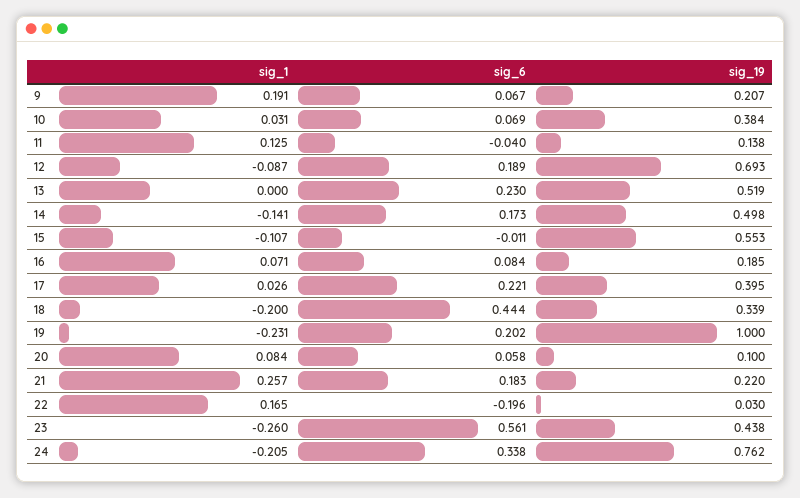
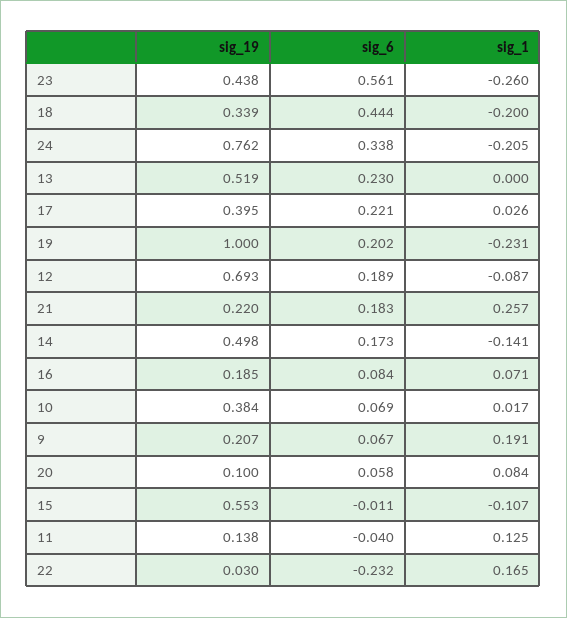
sig_1, 10: 0.031 -> 0.017
sig_6, 22: -0.196 -> -0.232

